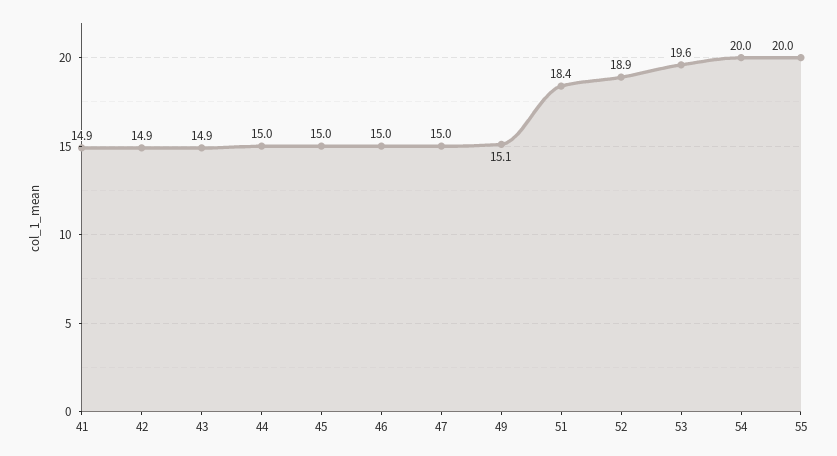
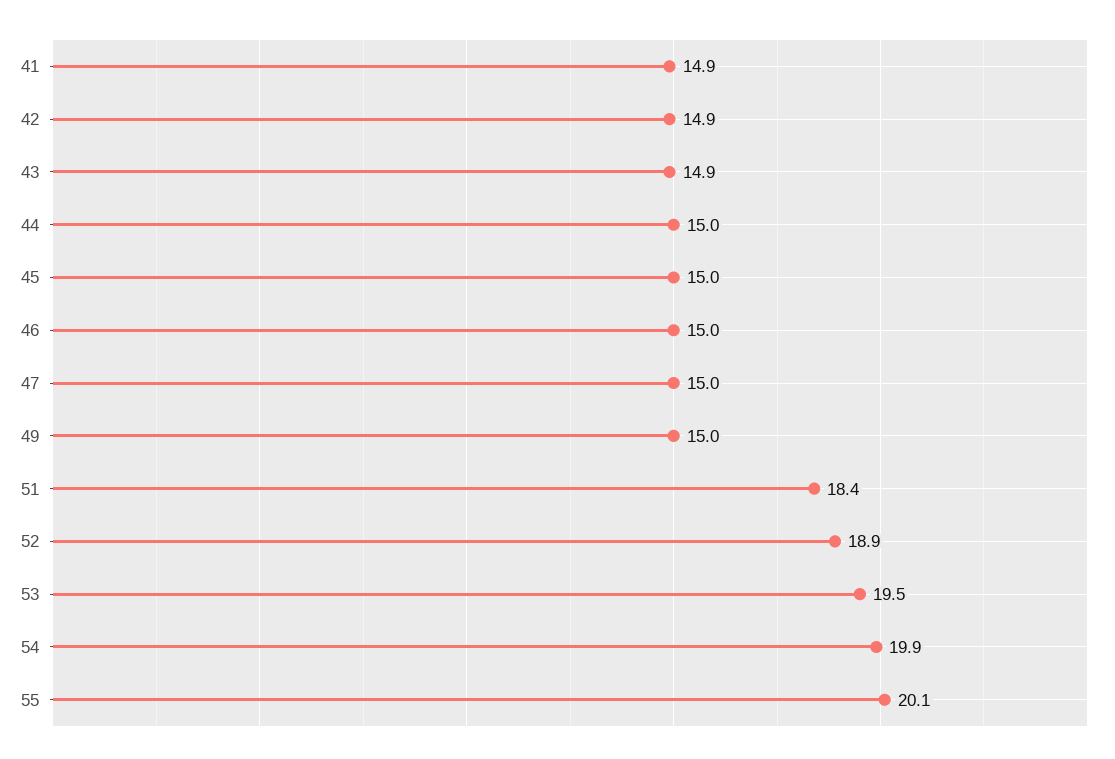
49: 15.1 -> 15
53: 19.6 -> 19.5
54: 20 -> 19.9
55: 20 -> 20.1

